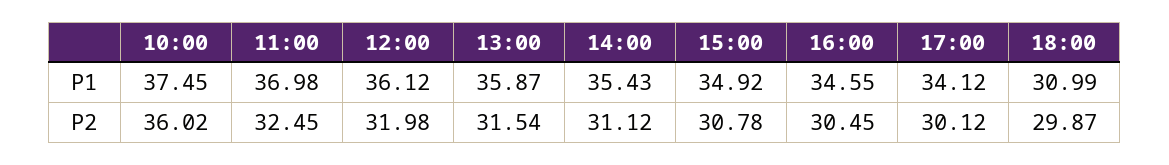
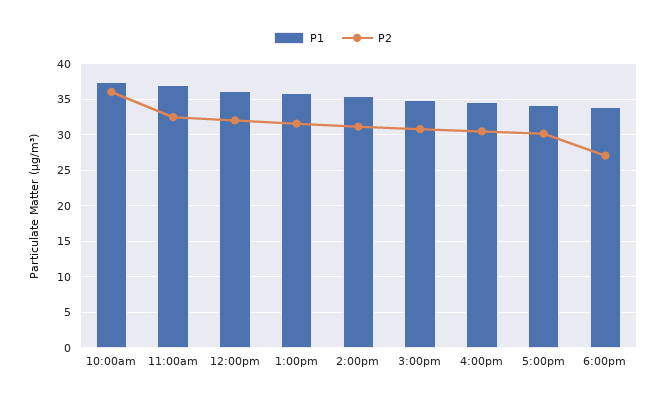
P1, 18:00: 30.99 -> 34
P2, 18:00: 29.87 -> 27

